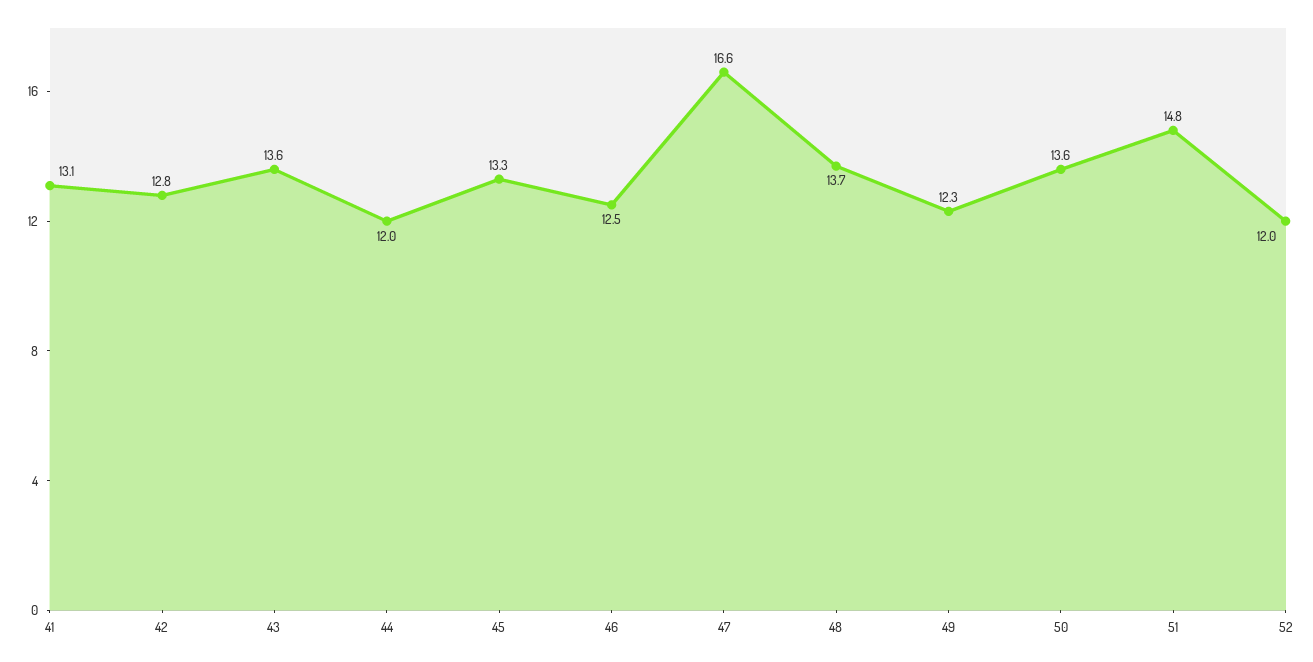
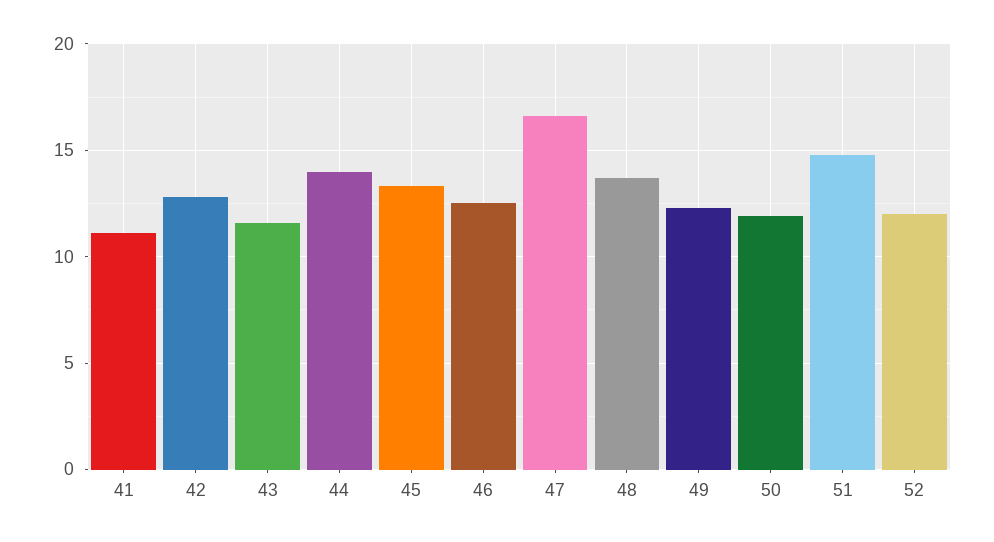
41: 13.1 -> 11
43: 13.6 -> 11.5
44: 12 -> 14
50: 13.6 -> 12

